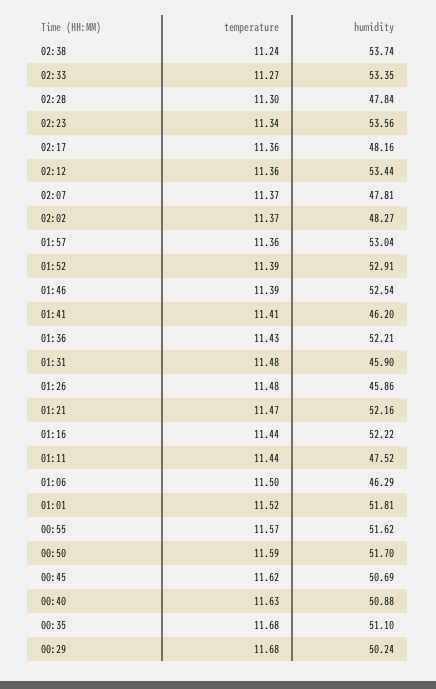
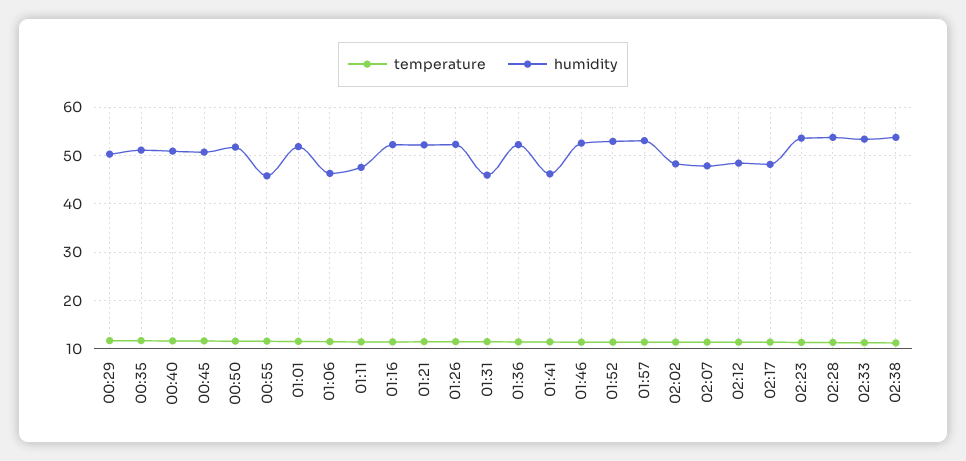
humidity, 02:28: 47.84 -> 54
humidity, 02:12: 53.44 -> 48
humidity, 01:26: 45.86 -> 52
humidity, 00:55: 51.62 -> 46

